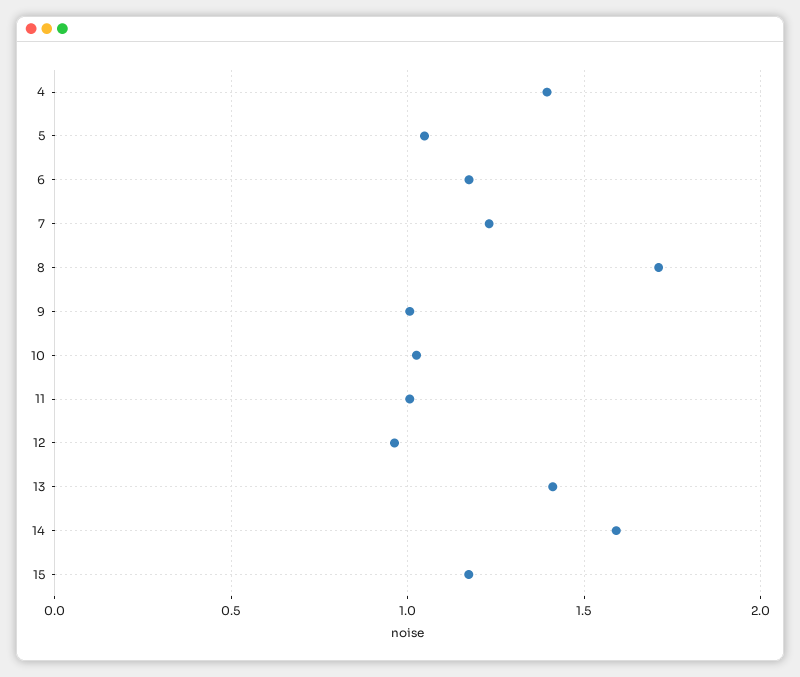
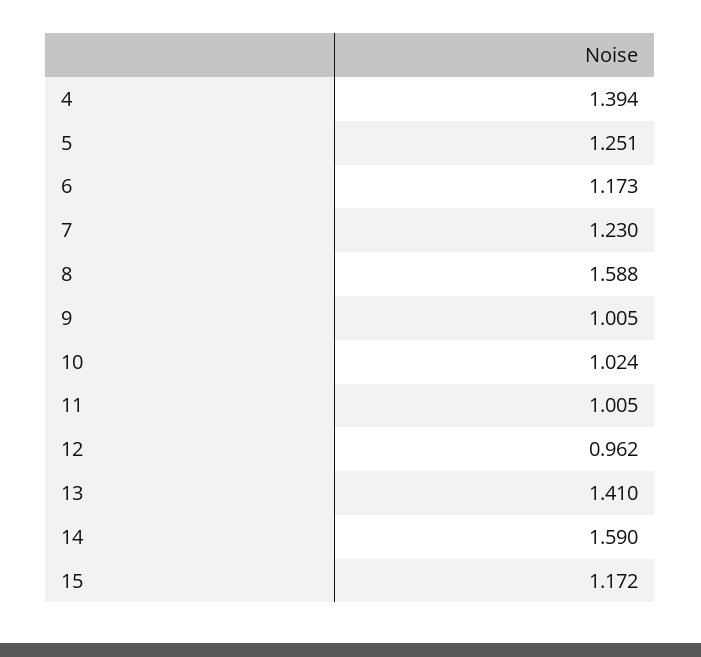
5: 1.05 -> 1.251
8: 1.7 -> 1.588

